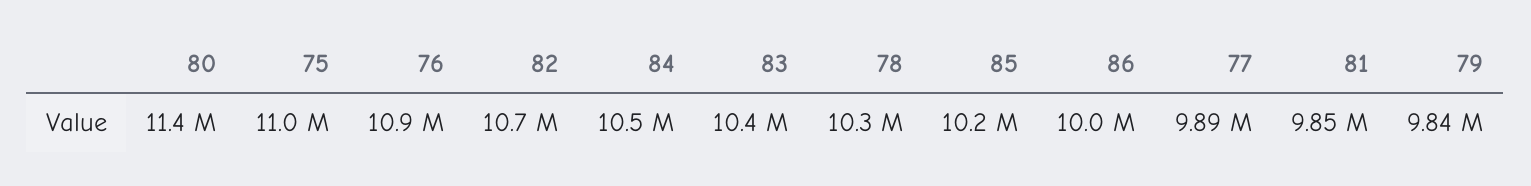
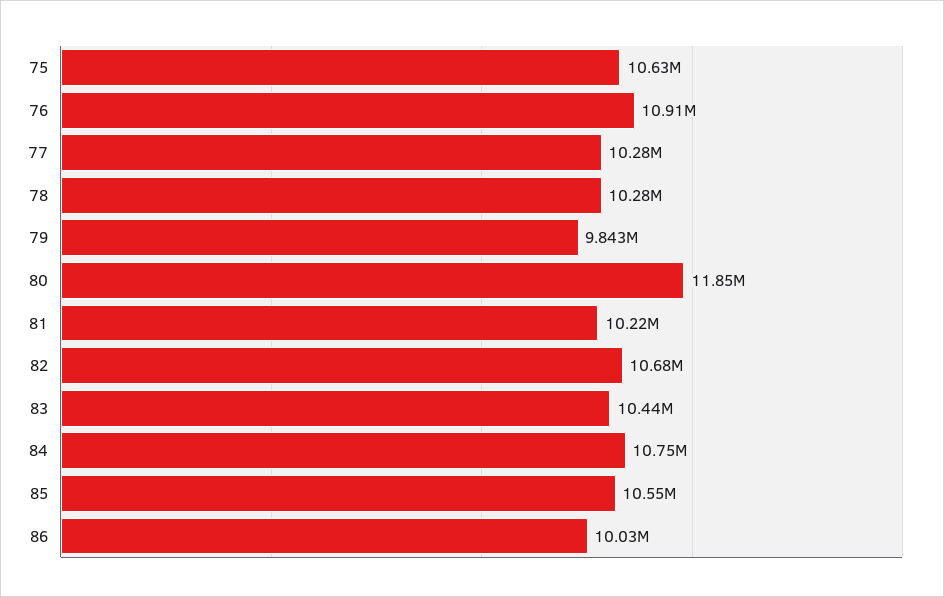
80: 11400000 -> 11850000
75: 11000000 -> 10630000
84: 10500000 -> 10750000
85: 10200000 -> 10550000
77: 9890000 -> 10280000
81: 9850000 -> 10220000

